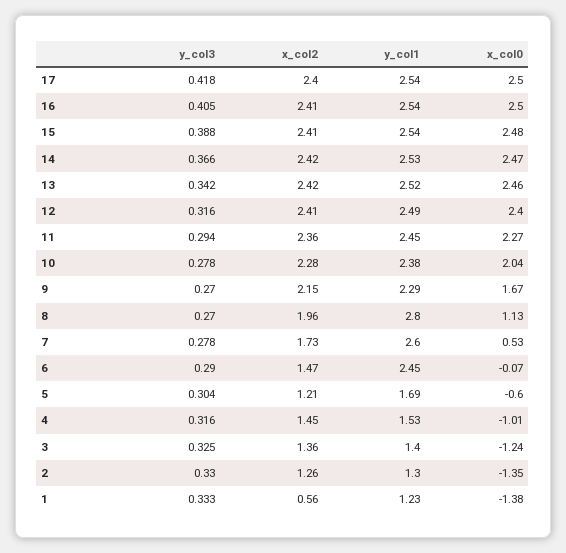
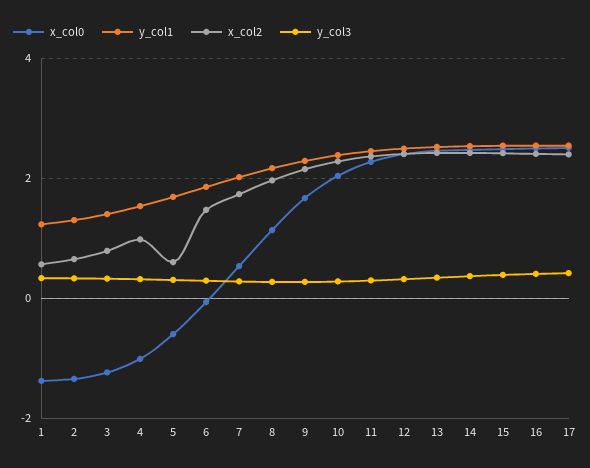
y_col1, 8: 2.8 -> 2.2
y_col1, 7: 2.6 -> 2
y_col1, 6: 2.45 -> 1.8
x_col2, 5: 1.21 -> 0.6
x_col2, 4: 1.45 -> 1
x_col2, 3: 1.36 -> 0.8
x_col2, 2: 1.26 -> 0.6

